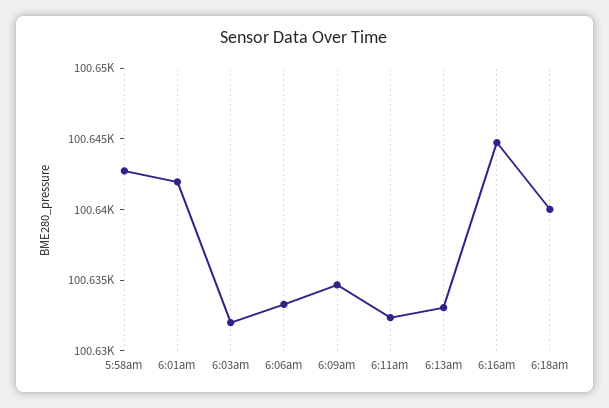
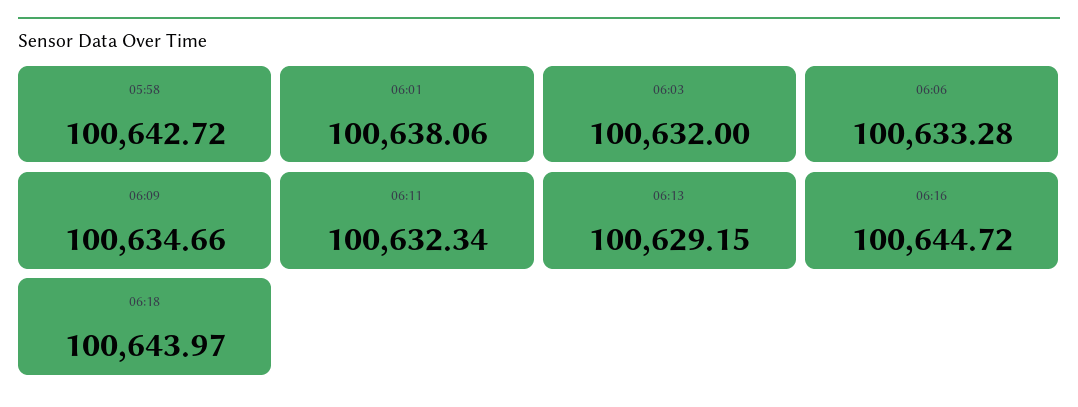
6:01am: 100642 -> 100638.06
6:13am: 100633 -> 100629.15
6:18am: 100640 -> 100643.97

